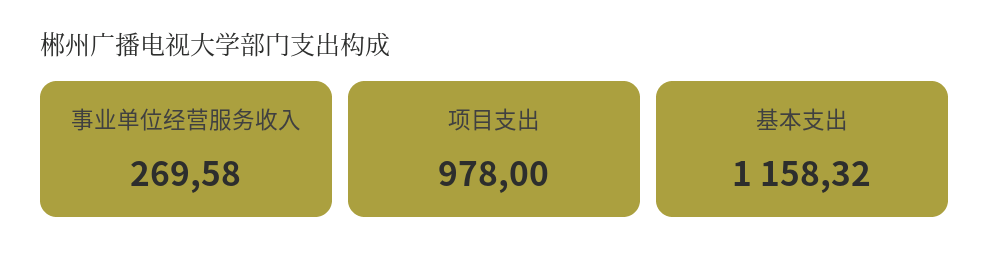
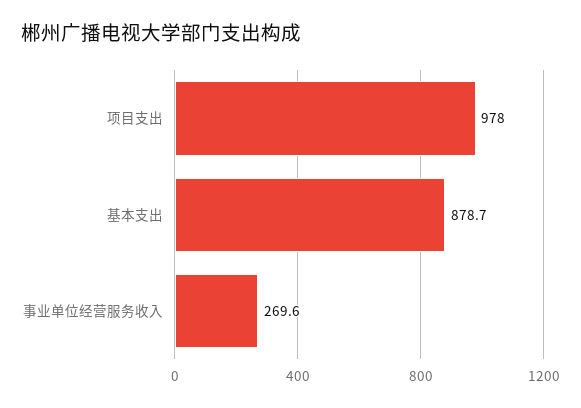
基本支出: 1158.32 -> 878.7

